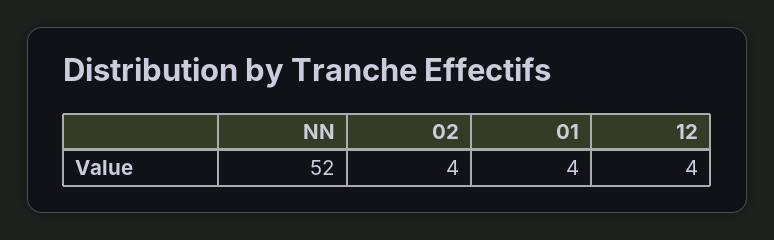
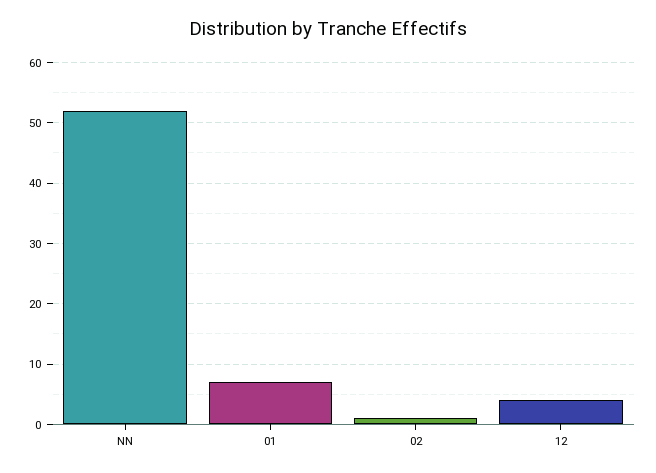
02: 4 -> 1
01: 4 -> 7

